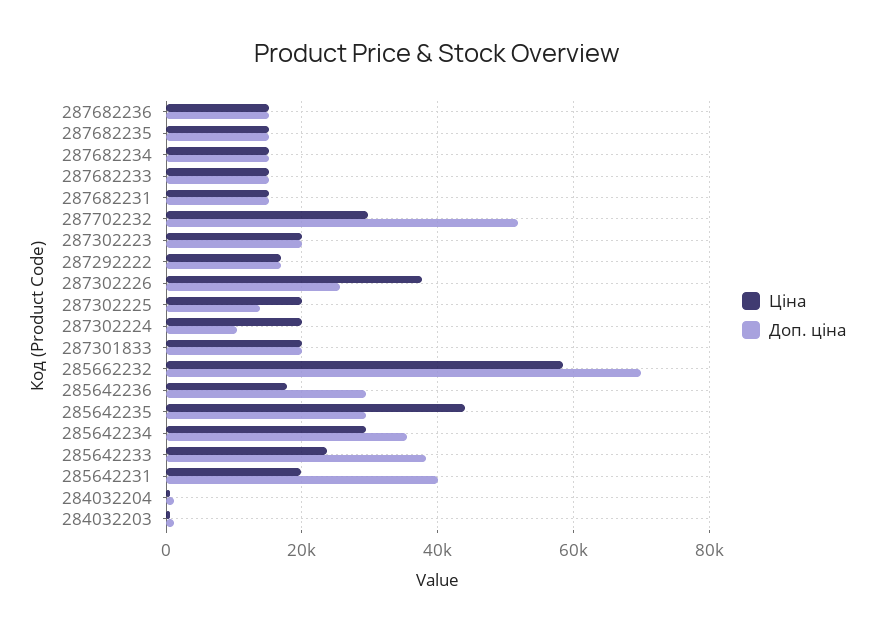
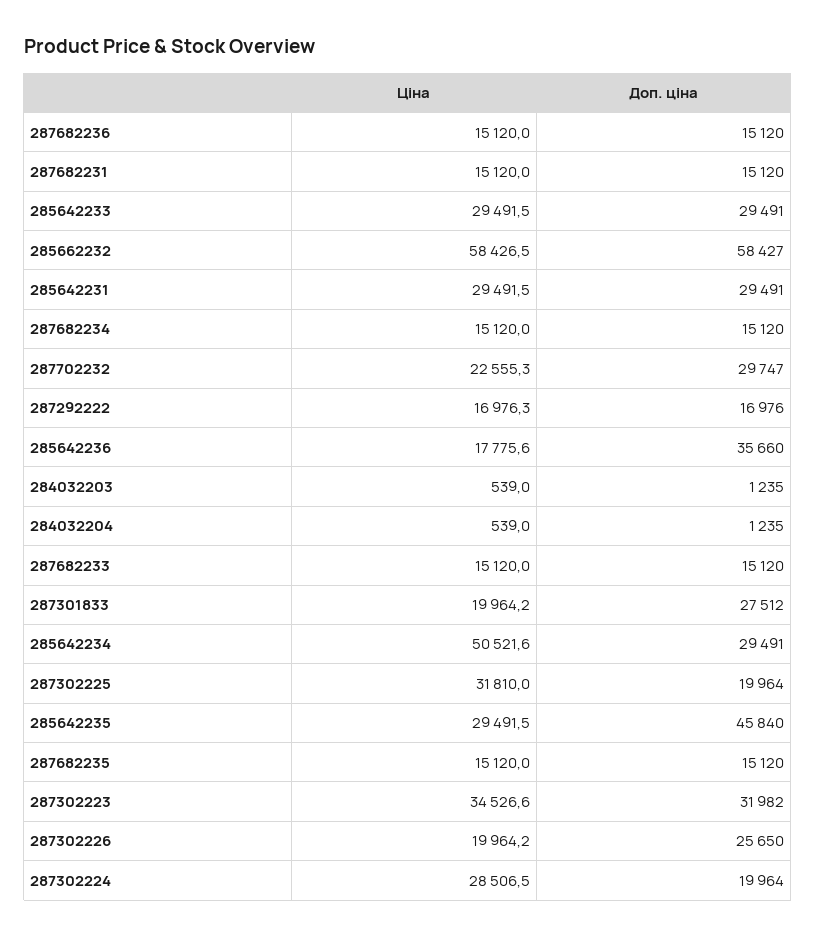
Ціна, 287702232: 30000 -> 22555.3
Доп. ціна, 287702232: 52000 -> 29747
Ціна, 287302223: 20000 -> 34526.6
Доп. ціна, 287302223: 20000 -> 31982
Ціна, 287302226: 38000 -> 19964.2
Ціна, 287302225: 20000 -> 31810
Доп. ціна, 287302225: 14000 -> 19964
Ціна, 287302224: 20000 -> 28506.5
Доп. ціна, 287302224: 10000 -> 19964
Доп. ціна, 287301833: 20000 -> 27512
Доп. ціна, 285662232: 70000 -> 58427
Доп. ціна, 285642236: 30000 -> 35660
Ціна, 285642235: 44000 -> 29491.5
Доп. ціна, 285642235: 30000 -> 45840
Ціна, 285642234: 30000 -> 50521.6
Доп. ціна, 285642234: 36000 -> 29491
Ціна, 285642233: 24000 -> 29491.5
Доп. ціна, 285642233: 38000 -> 29491
Ціна, 285642231: 20000 -> 29491.5
Доп. ціна, 285642231: 40000 -> 29491

